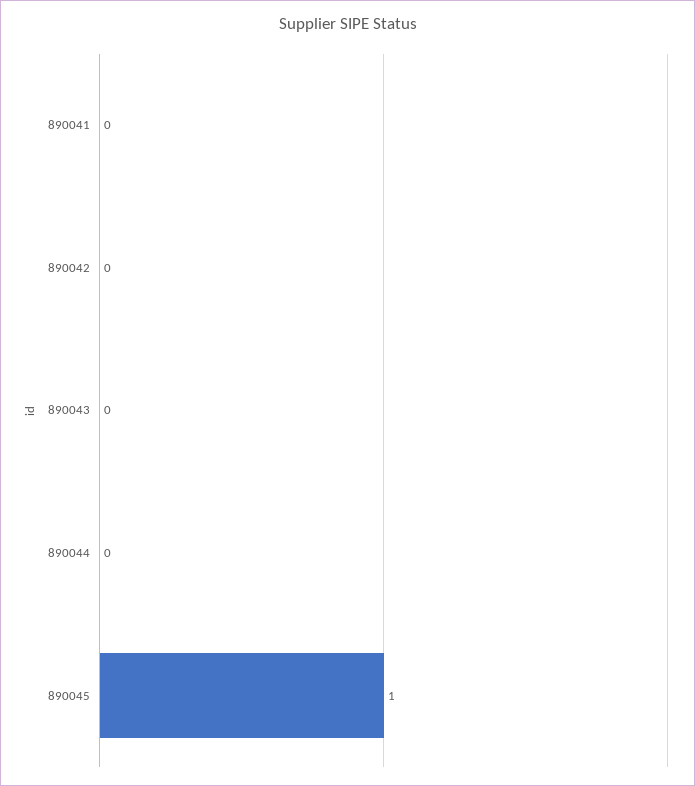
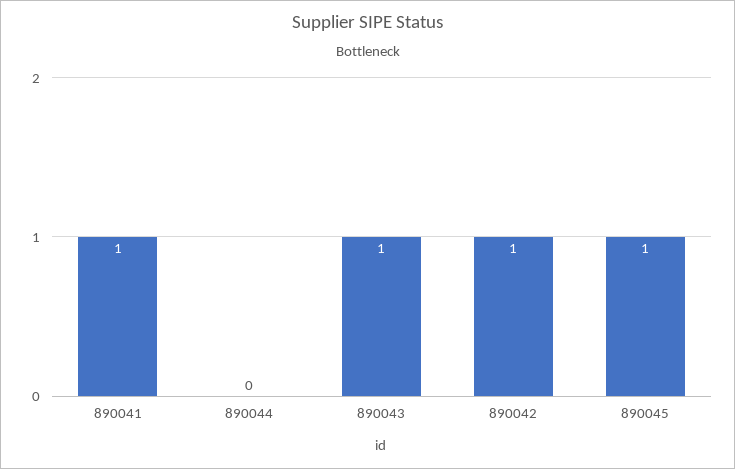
890041: 0 -> 1
890042: 0 -> 1
890043: 0 -> 1

